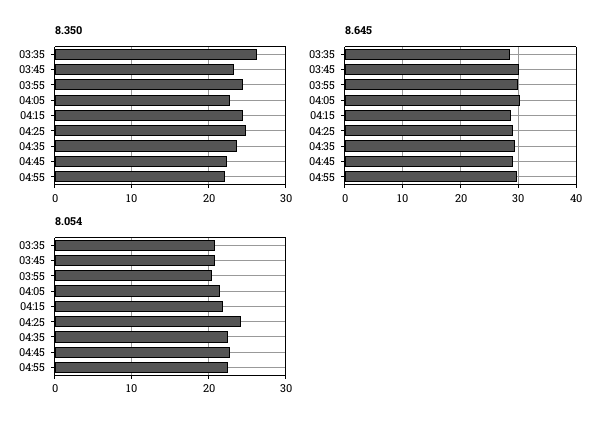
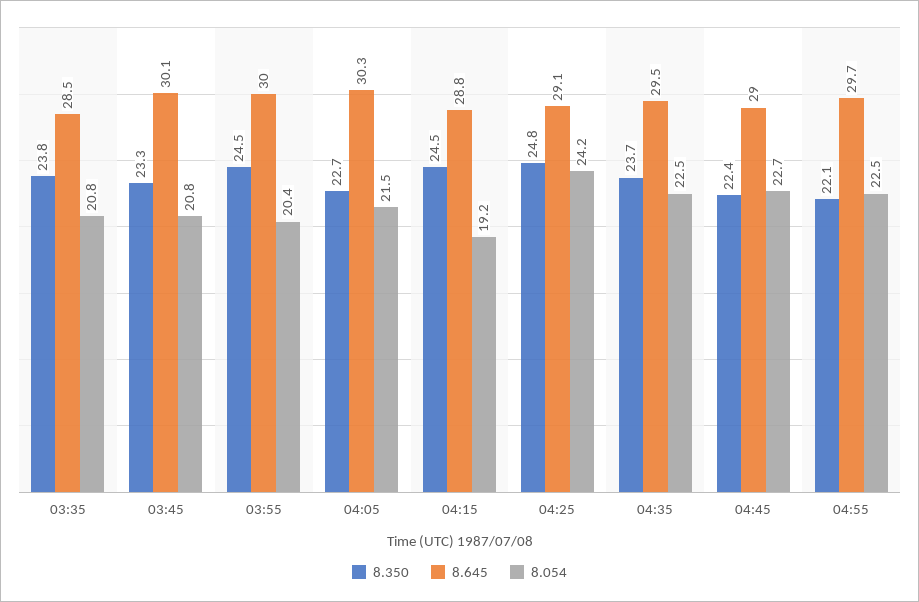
8.350, 03:35: 26 -> 23.8
8.054, 04:15: 22 -> 19.2

